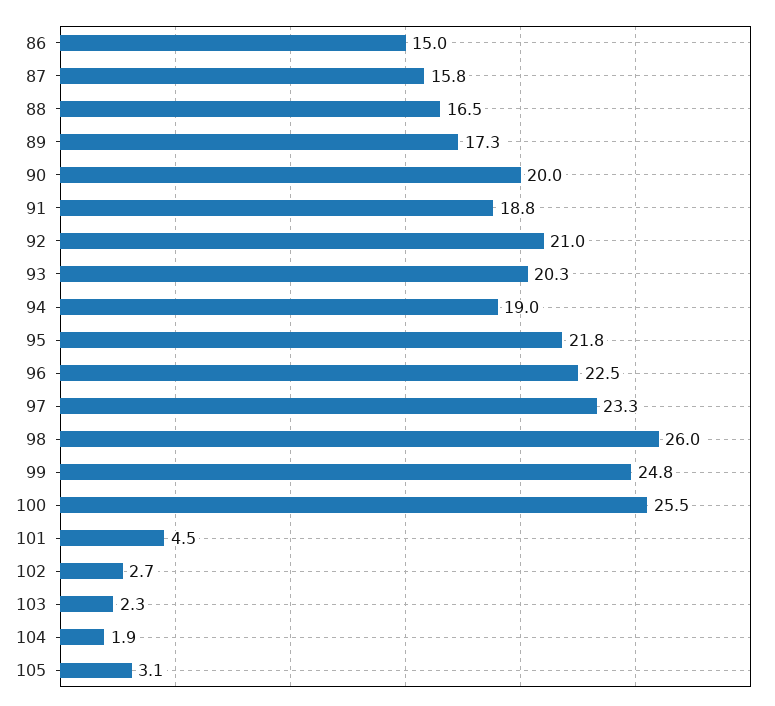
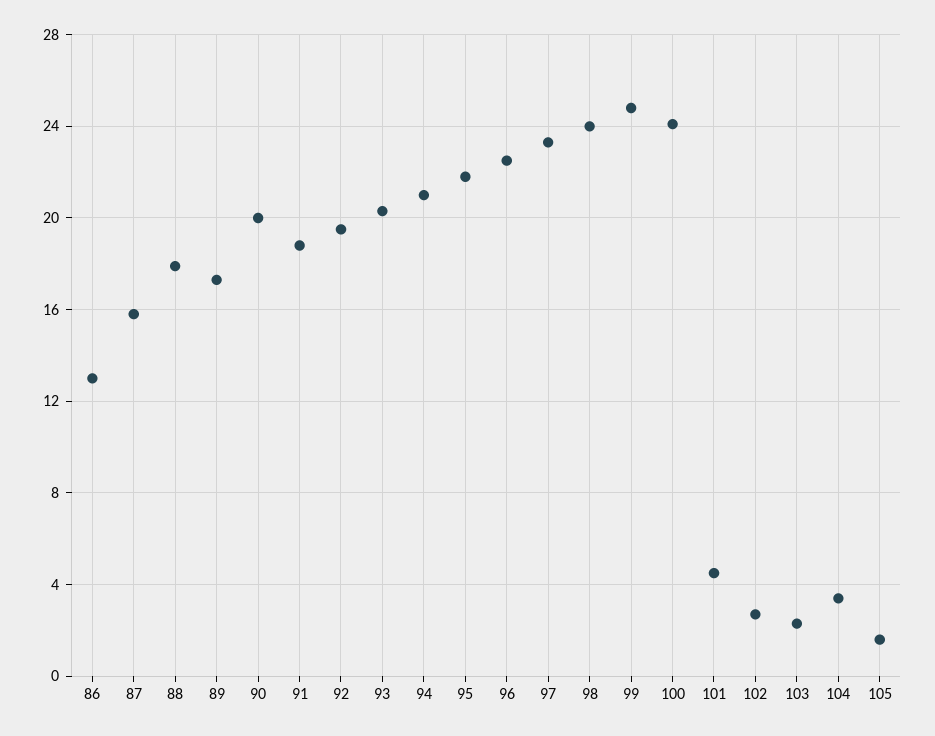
86: 15 -> 13
88: 16.5 -> 18
92: 21 -> 19.5
94: 19 -> 21
98: 26 -> 24
100: 25.5 -> 24
104: 1.9 -> 3.5
105: 3.1 -> 1.5

